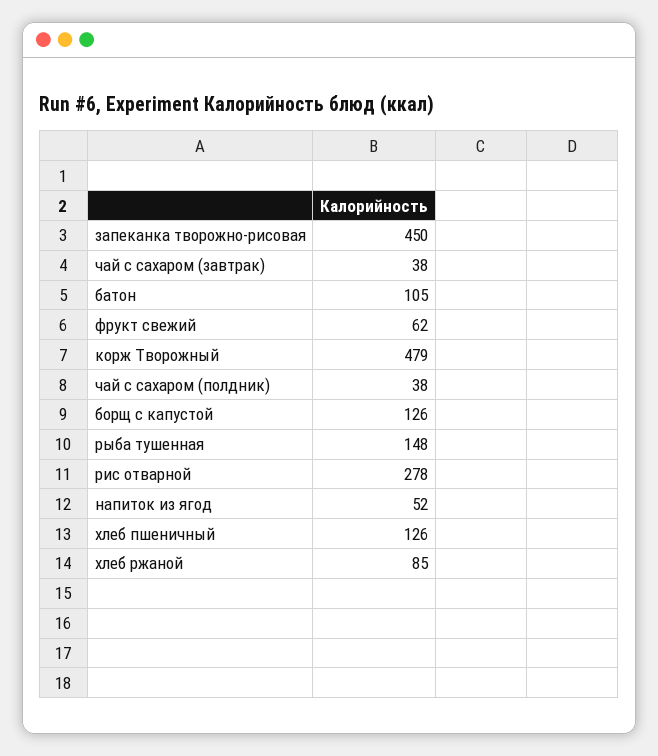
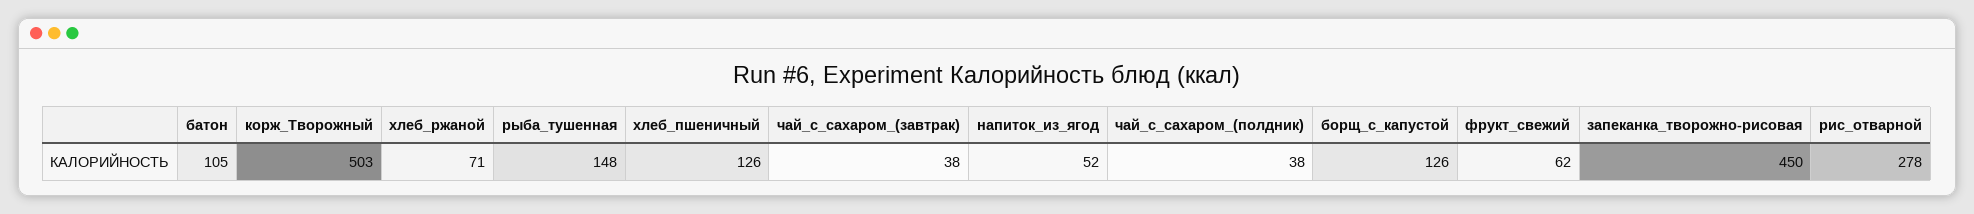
корж Творожный: 479 -> 503
хлеб ржаной: 85 -> 71

